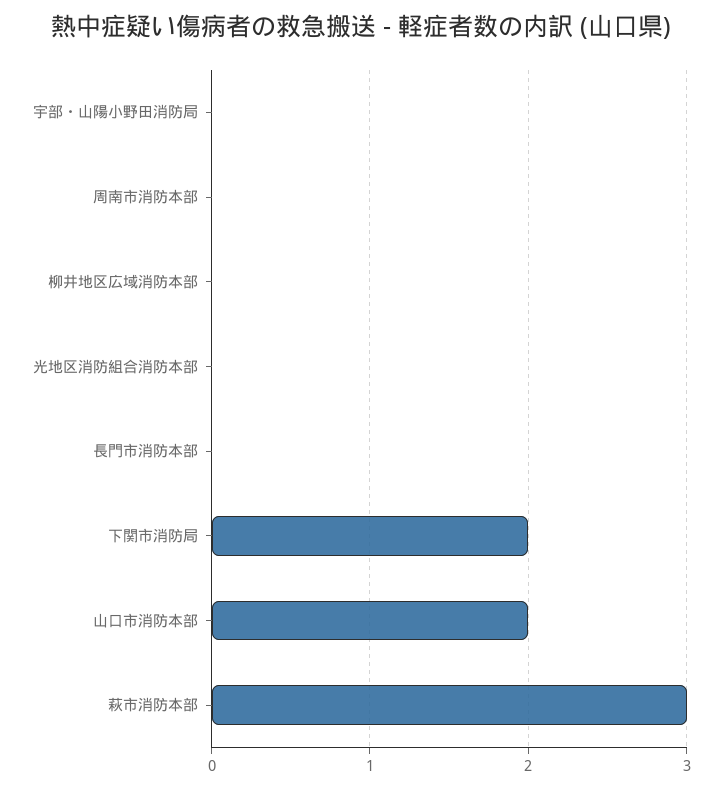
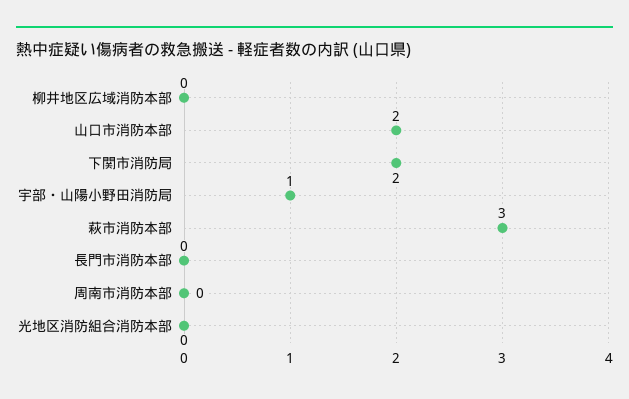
宇部・山陽小野田消防局: 0 -> 1

